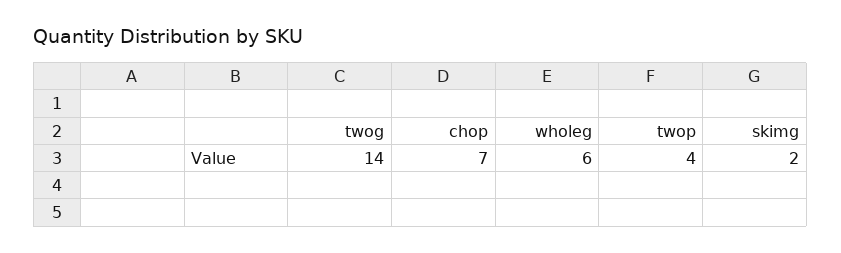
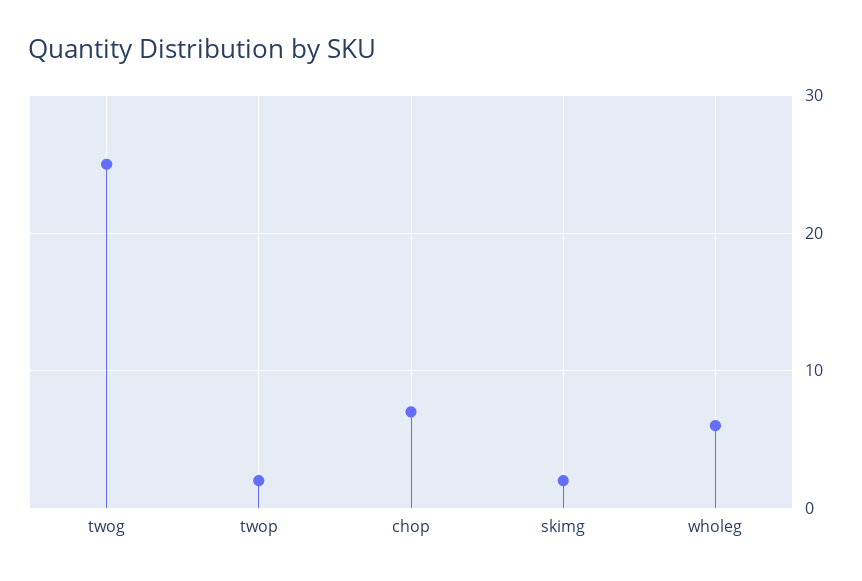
twog: 14 -> 25
twop: 4 -> 2

